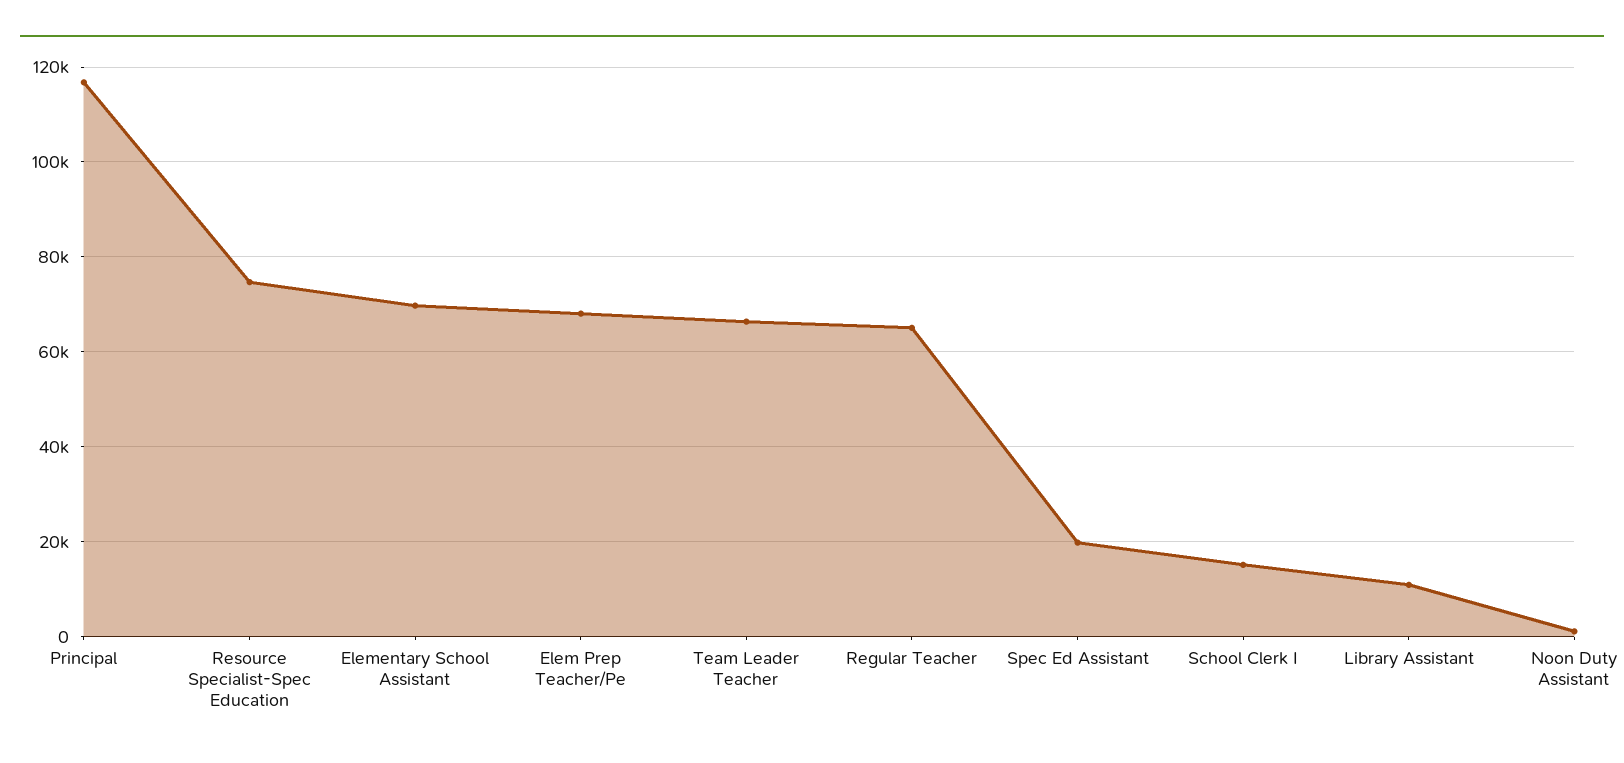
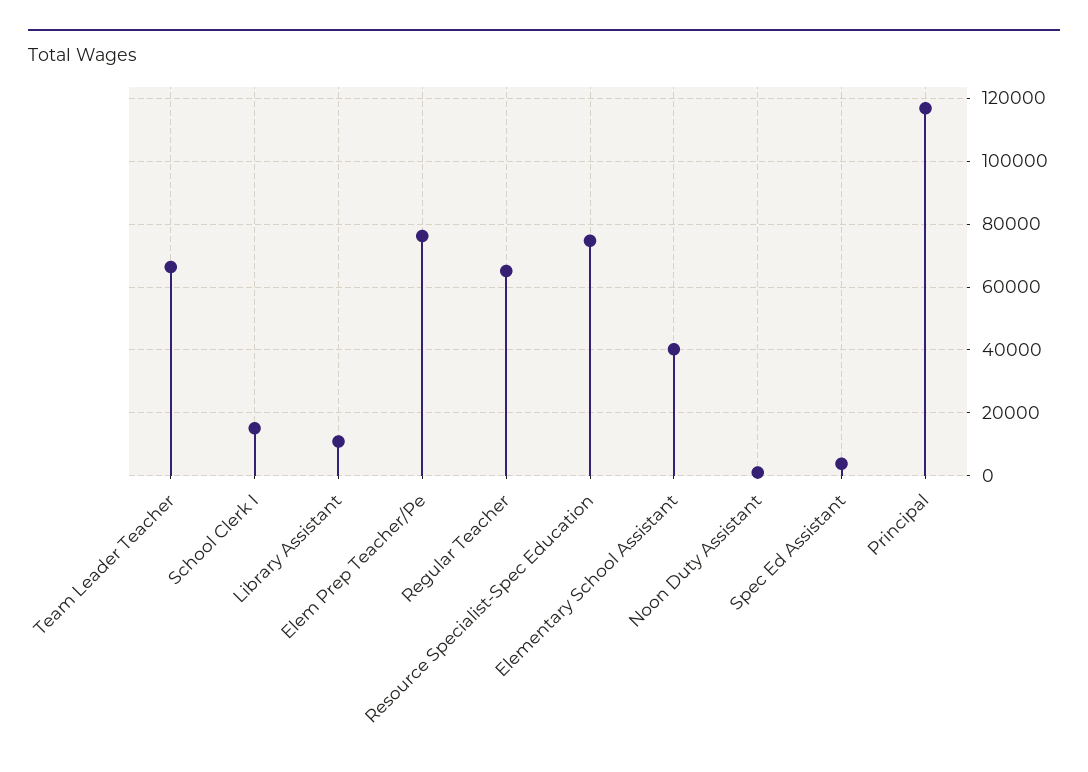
Elementary School Assistant: 70000 -> 40000
Elem Prep Teacher/Pe: 68000 -> 76000
Spec Ed Assistant: 20000 -> 4000

